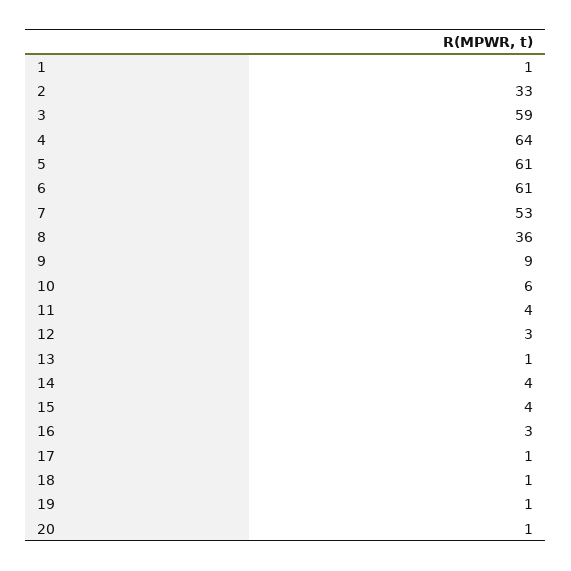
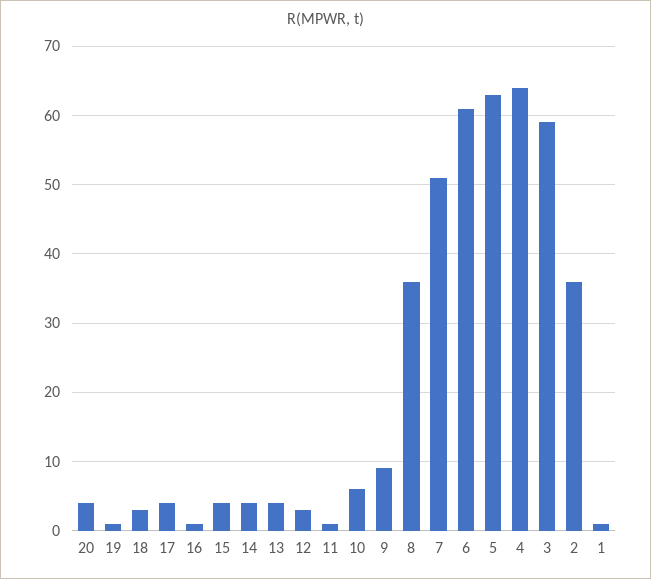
2: 33 -> 36
5: 61 -> 63
7: 53 -> 51
11: 4 -> 1
13: 1 -> 4
16: 3 -> 1
17: 1 -> 4
18: 1 -> 3
20: 1 -> 4

